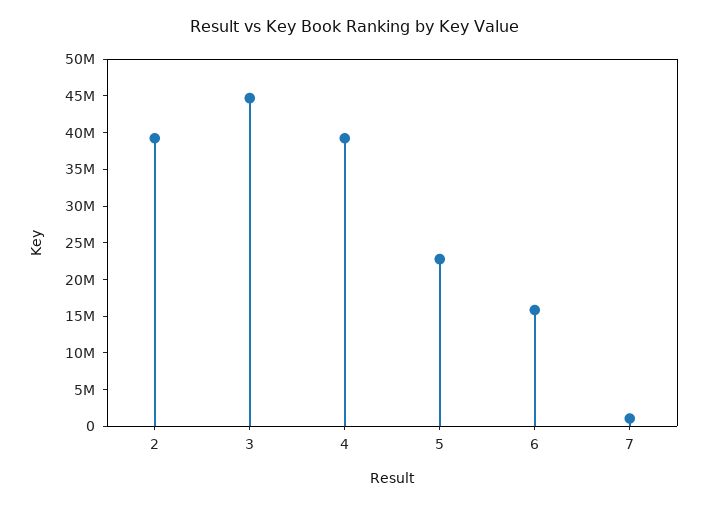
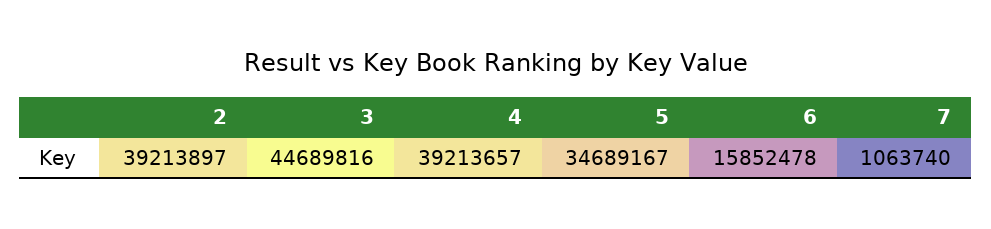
5: 22500000 -> 34689167

